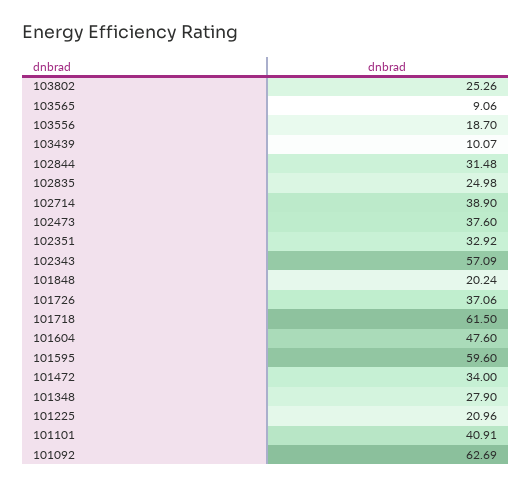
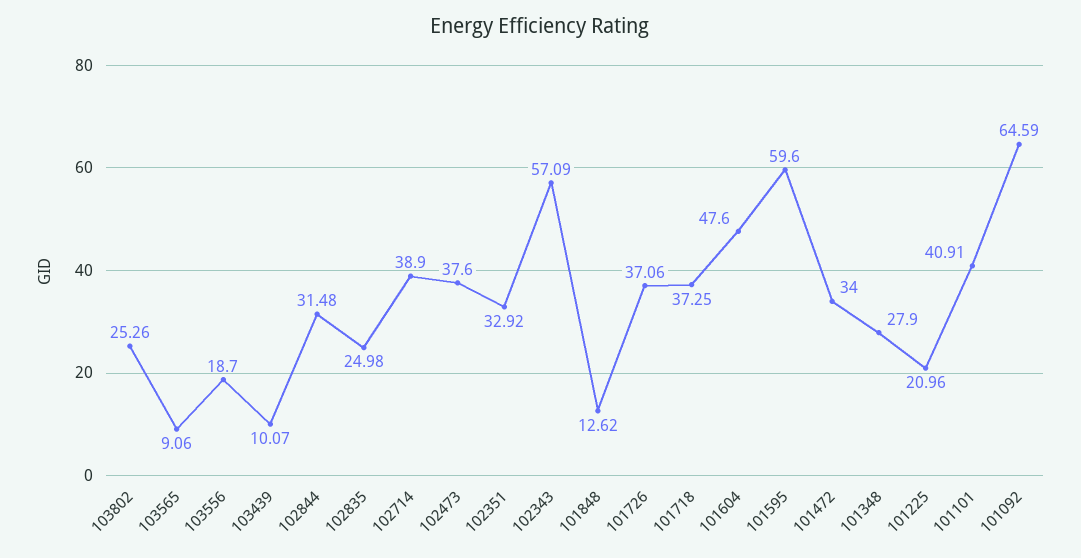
101848: 20.24 -> 12.62
101718: 61.5 -> 37.25
101092: 62.69 -> 64.59

